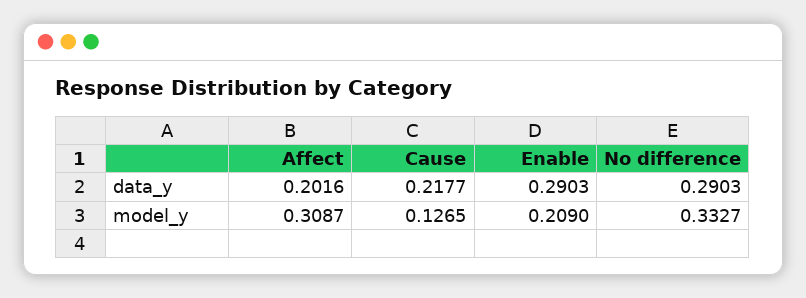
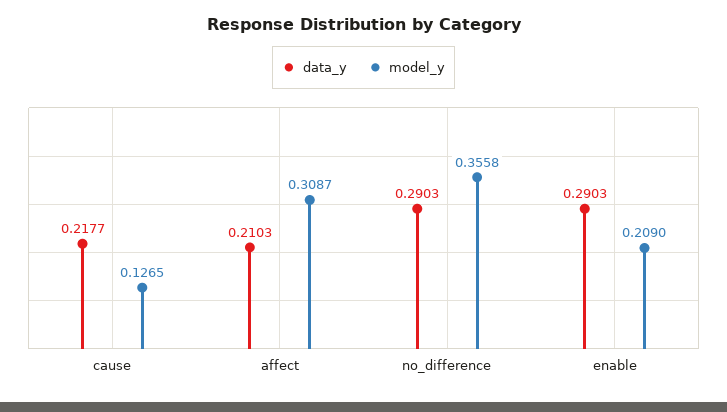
data_y, Affect: 0.2016 -> 0.2103
model_y, No difference: 0.3327 -> 0.3558

